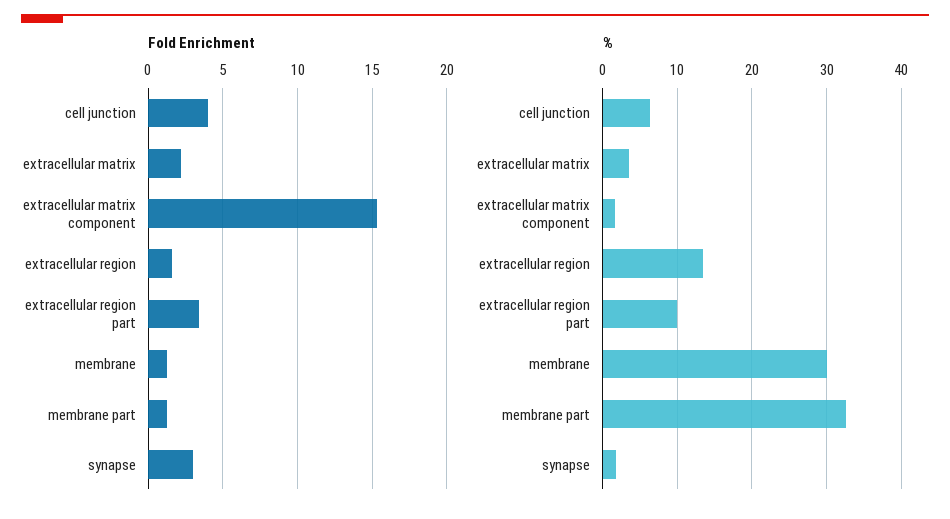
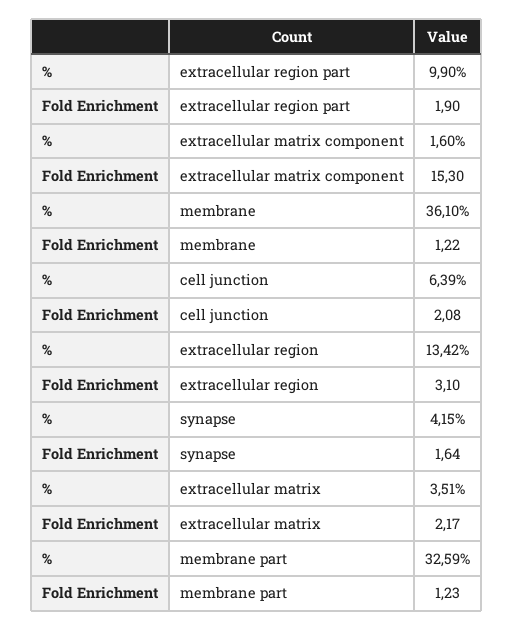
Fold Enrichment, cell junction: 4 -> 2.08
Fold Enrichment, extracellular region: 1.5 -> 3.1
Fold Enrichment, extracellular region part: 3.5 -> 1.9
Fold Enrichment, synapse: 3 -> 1.64
%, membrane: 30 -> 36.1
%, synapse: 2 -> 4.15

